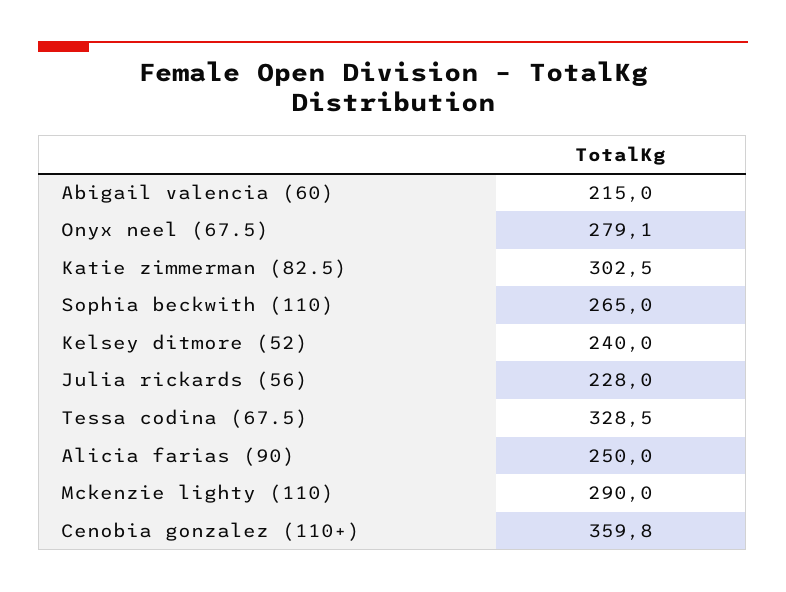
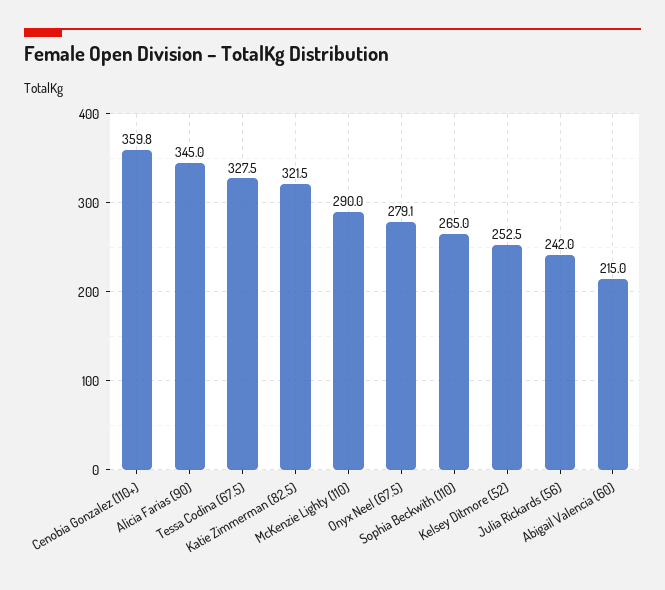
Katie zimmerman (82.5): 302.5 -> 321.5
Kelsey ditmore (52): 240 -> 252.5
Julia rickards (56): 228 -> 242
Tessa codina (67.5): 328.5 -> 327.5
Alicia farias (90): 250 -> 345

